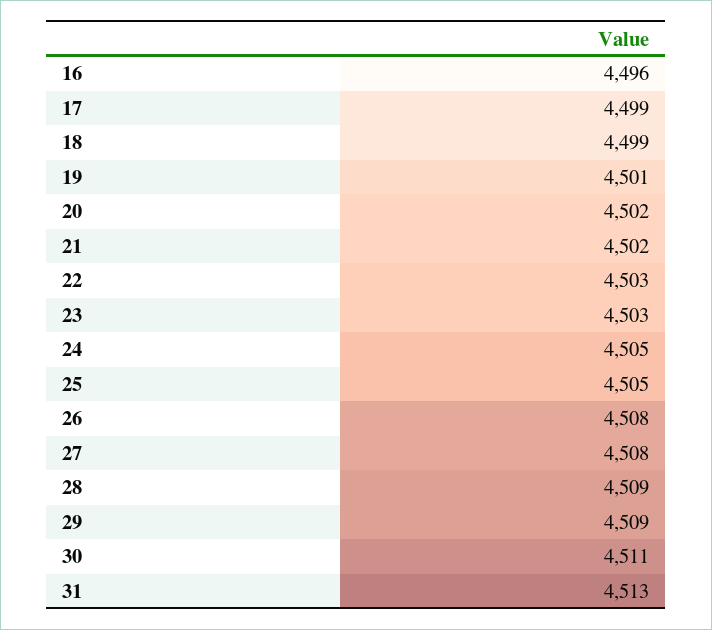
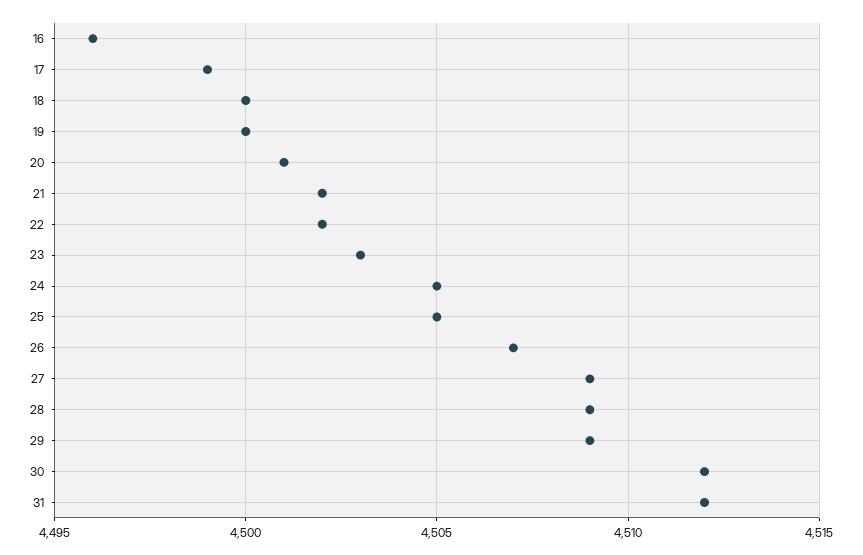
18: 4499 -> 4500
19: 4501 -> 4500
20: 4502 -> 4501
22: 4503 -> 4502
26: 4508 -> 4507
27: 4508 -> 4509
30: 4511 -> 4512
31: 4513 -> 4512

